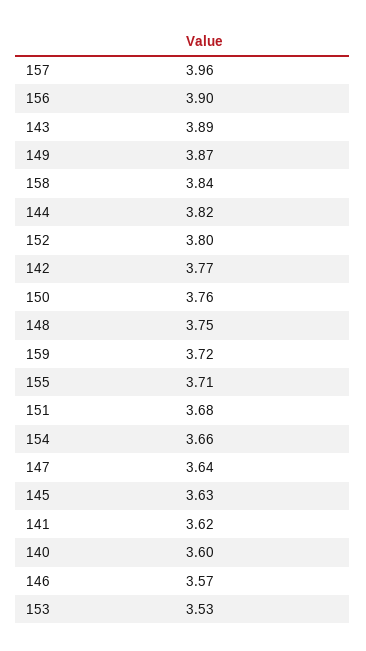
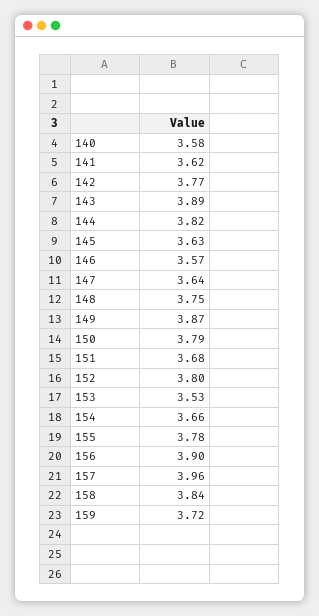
150: 3.76 -> 3.79
155: 3.71 -> 3.78
140: 3.6 -> 3.58

